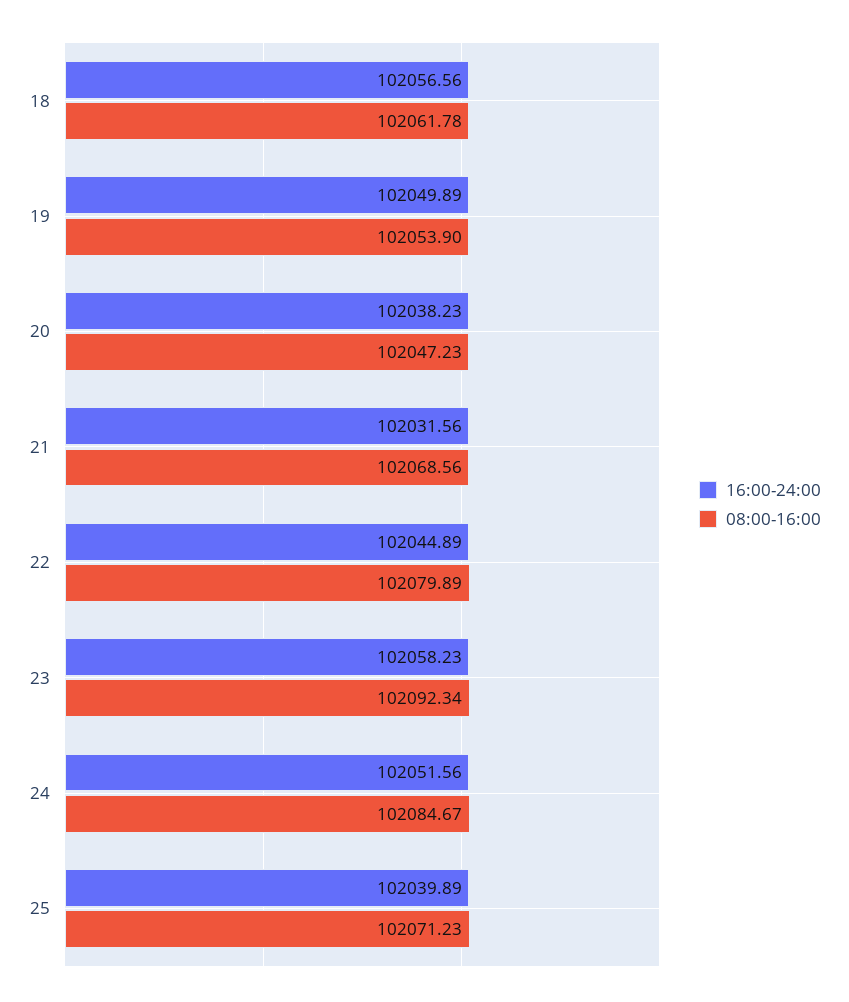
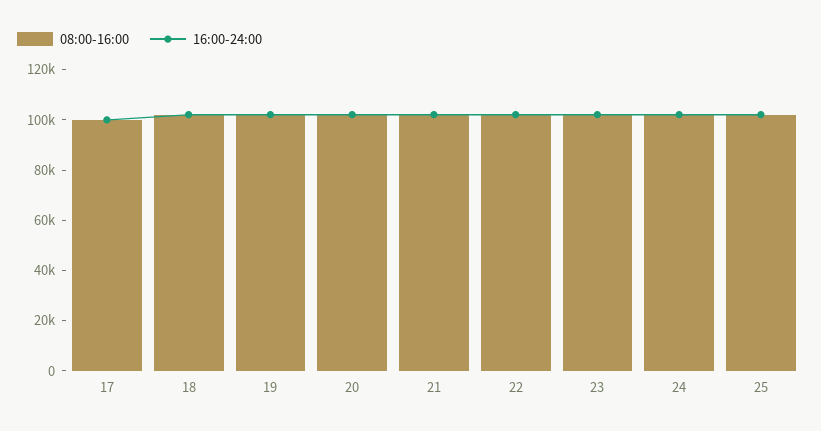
08:00-16:00, 17: none -> 100000
16:00-24:00, 17: none -> 100000

